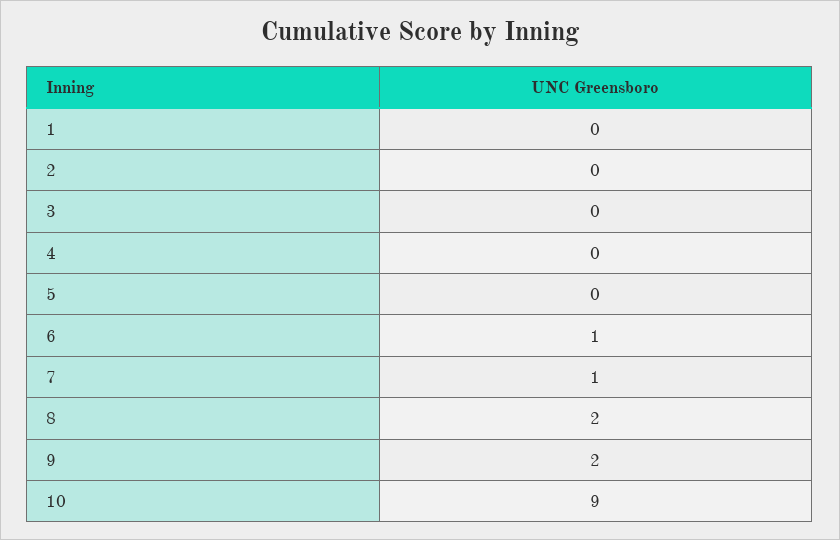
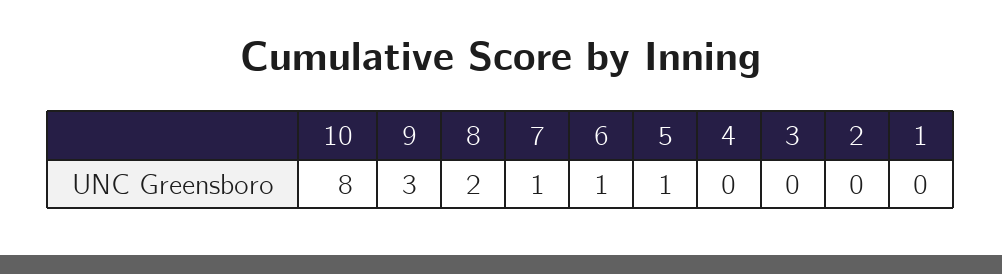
5: 0 -> 1
9: 2 -> 3
10: 9 -> 8

